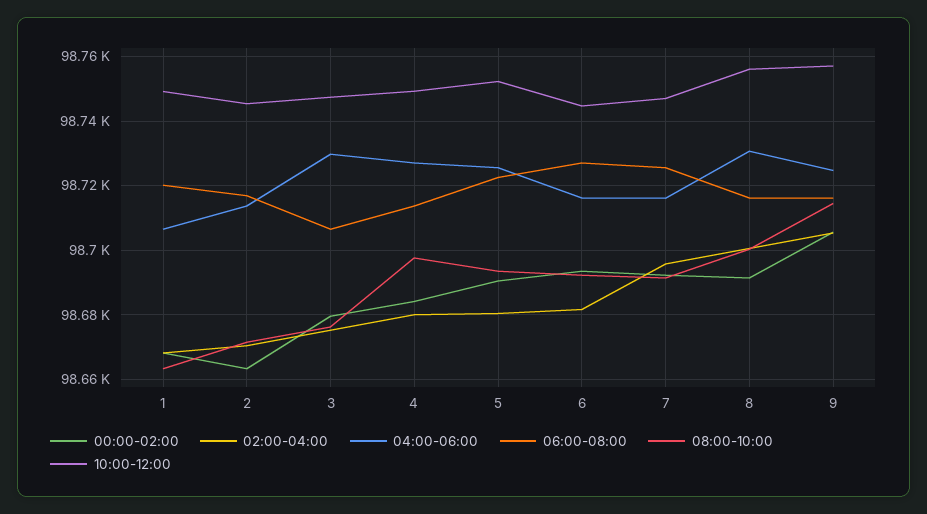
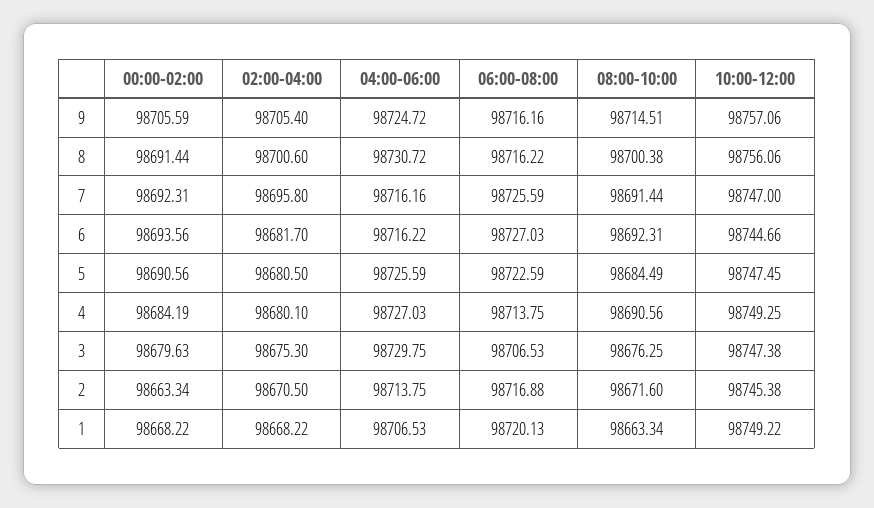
08:00-10:00, 4: 98698 -> 98690.56
08:00-10:00, 5: 98694 -> 98684.49
10:00-12:00, 5: 98752 -> 98747.45

